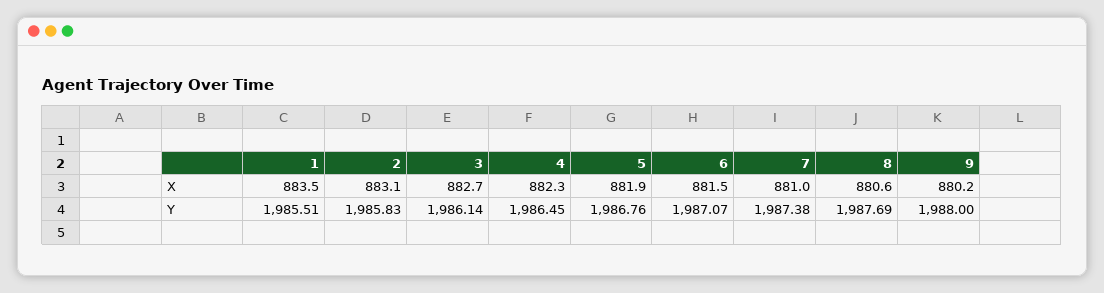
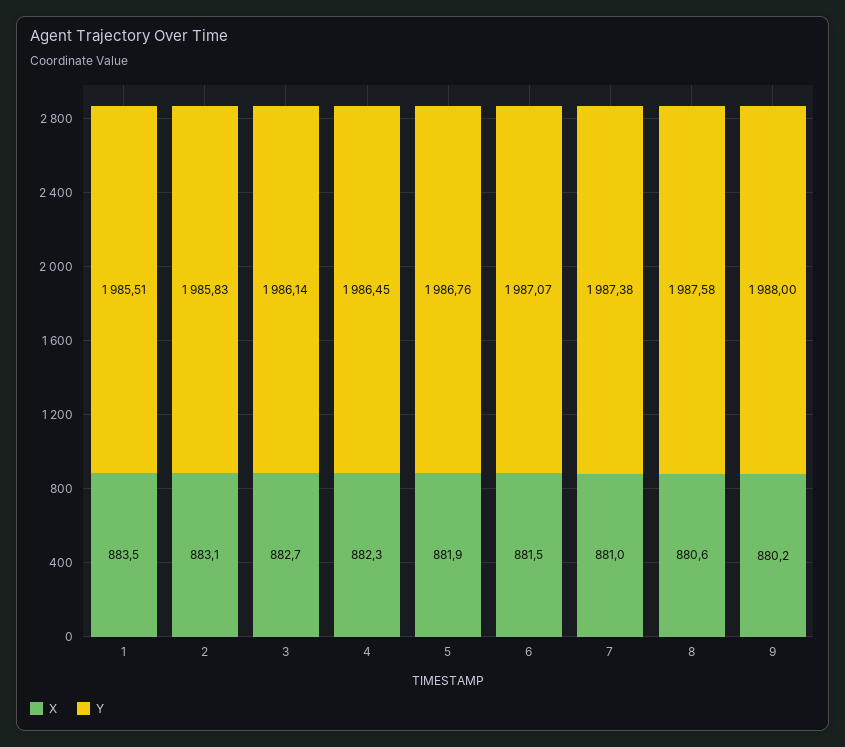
Y, 8: 1987.69 -> 1987.58

